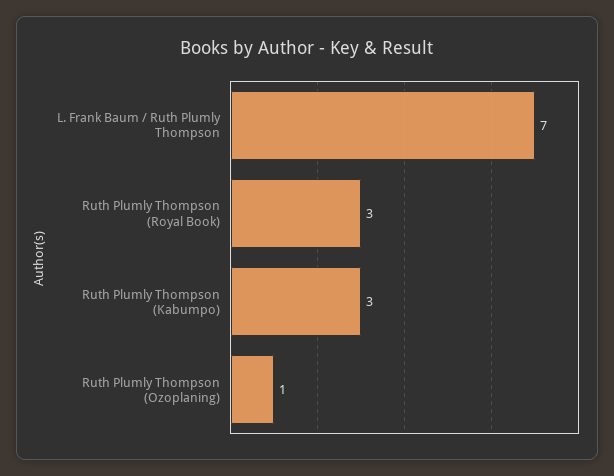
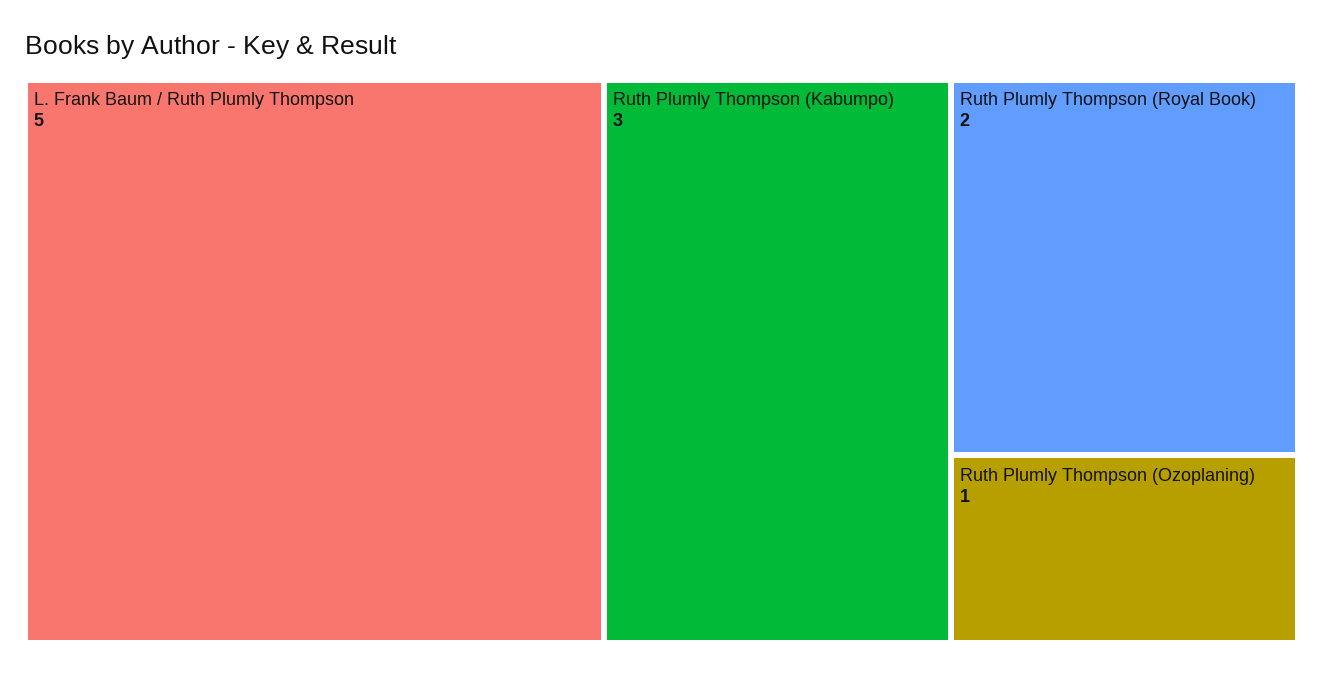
L. Frank Baum / Ruth Plumly Thompson: 7 -> 5
Ruth Plumly Thompson (Royal Book): 3 -> 2

